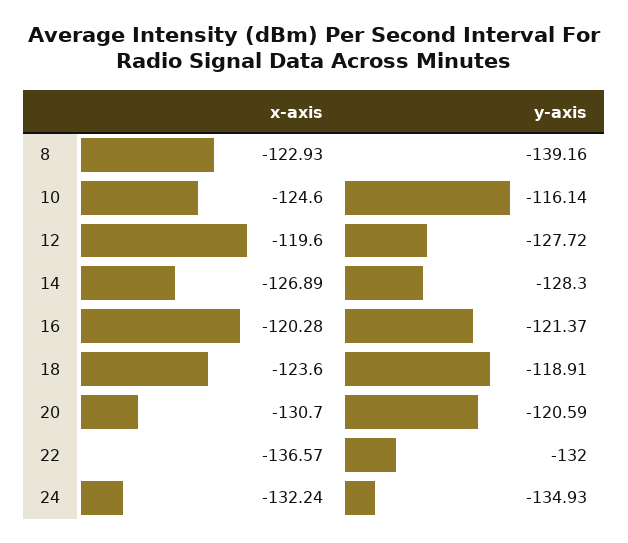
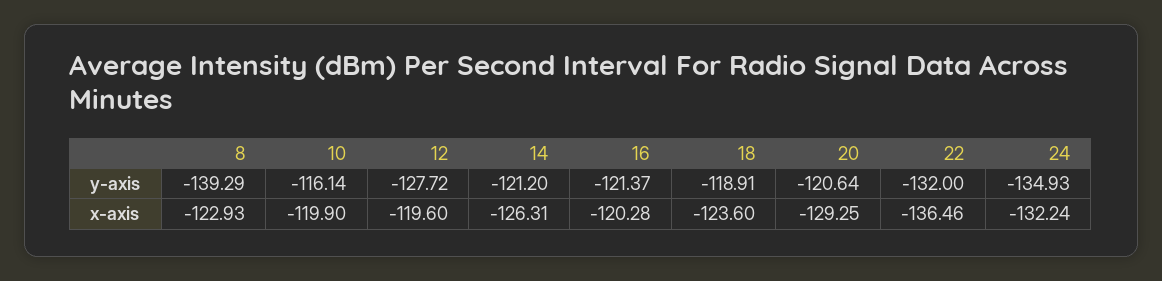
y-axis, 8: -139.16 -> -139.29
x-axis, 10: -124.6 -> -119.9
x-axis, 14: -126.89 -> -126.31
y-axis, 14: -128.3 -> -121.2
x-axis, 20: -130.7 -> -129.25
y-axis, 20: -120.59 -> -120.64
x-axis, 22: -136.57 -> -136.46

